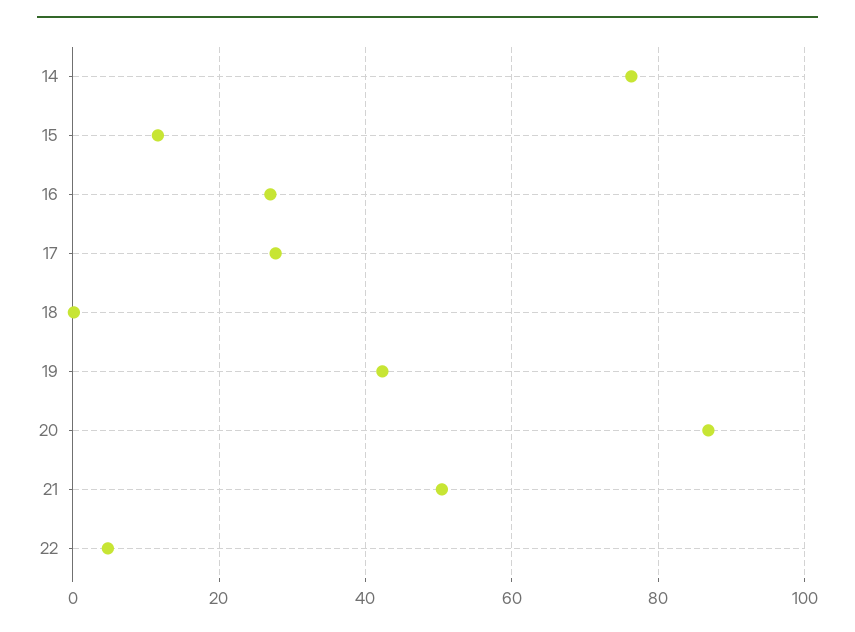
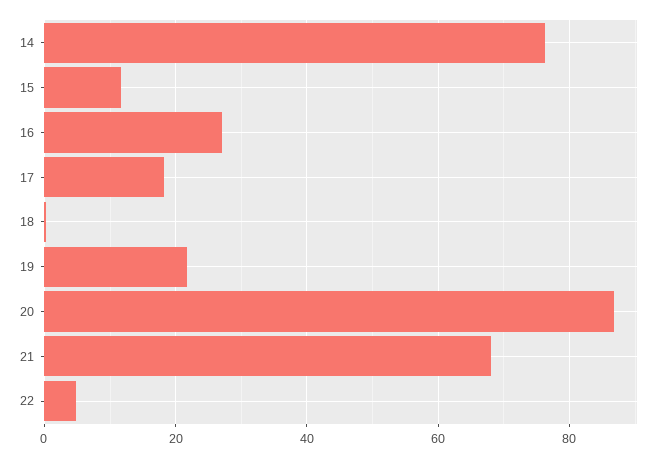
17: 28 -> 18
19: 42 -> 22
21: 50 -> 68

